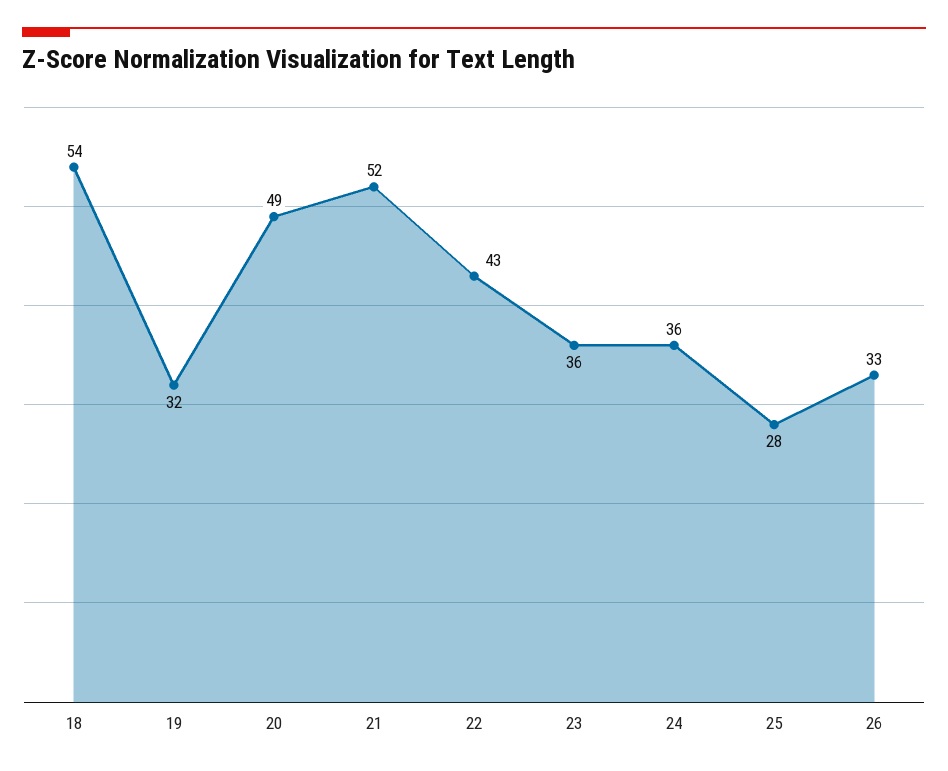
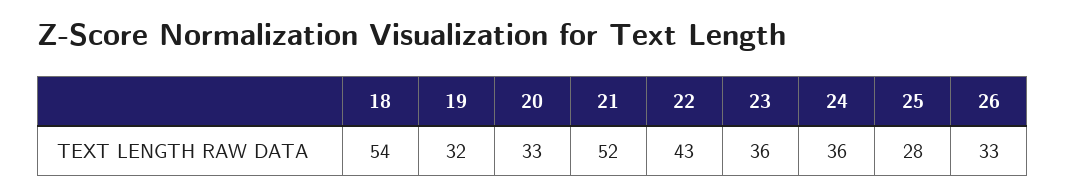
20: 49 -> 33

